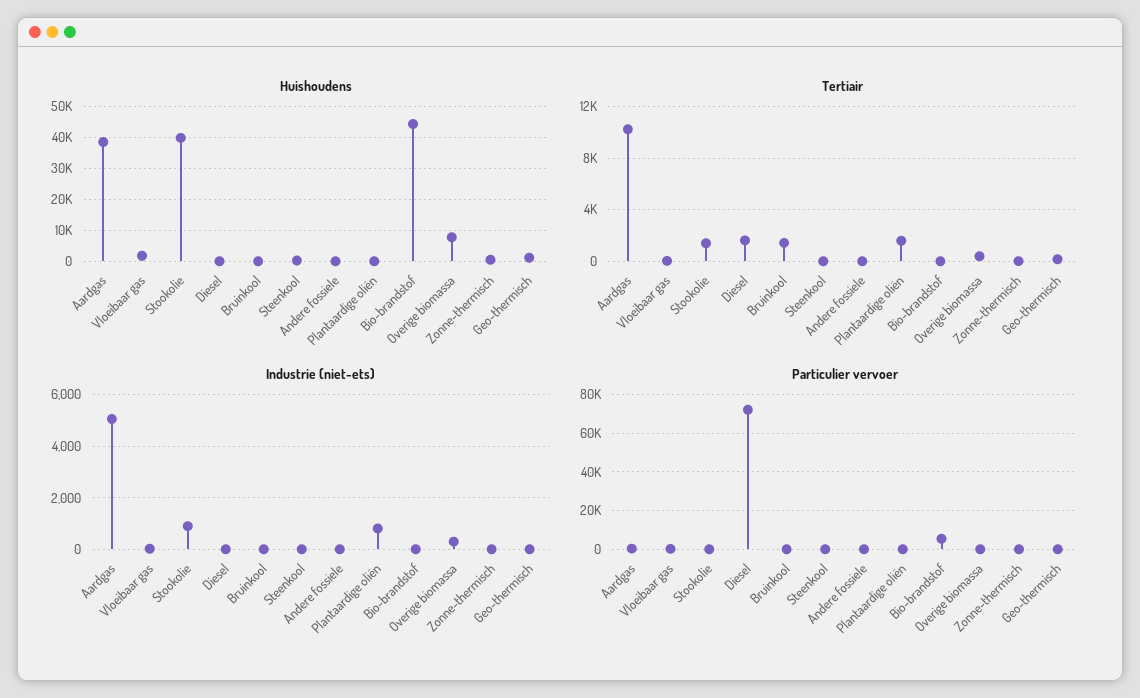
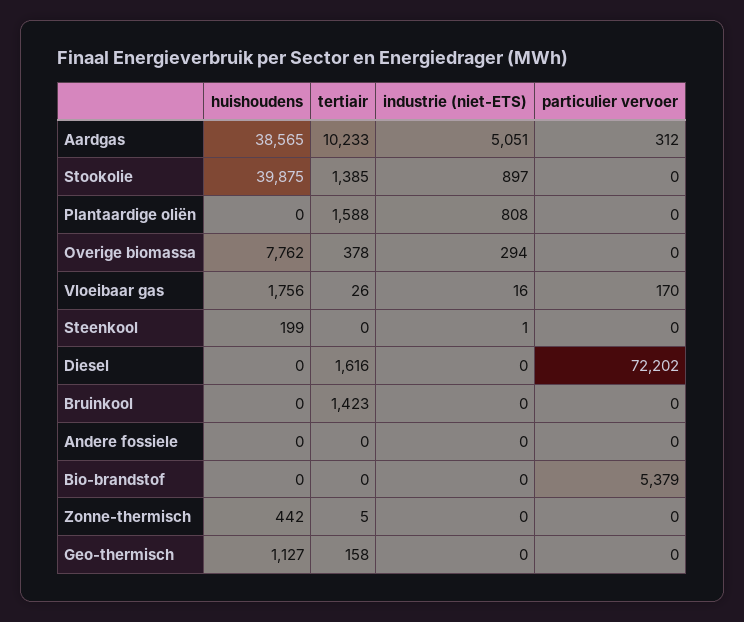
Huishoudens, Bio-brandstof: 44000 -> 0

